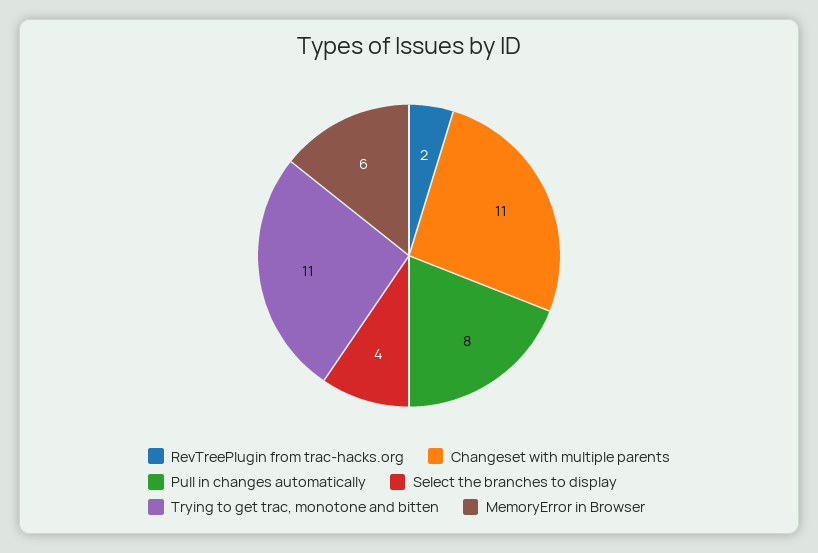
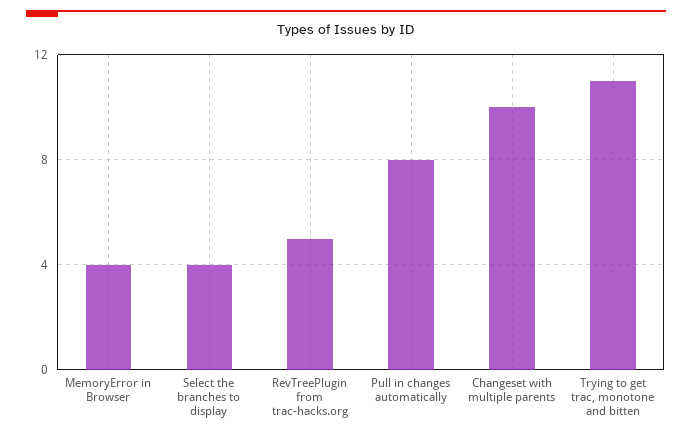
RevTreePlugin from trac-hacks.org: 2 -> 5
Changeset with multiple parents: 11 -> 10
MemoryError in Browser: 6 -> 4

